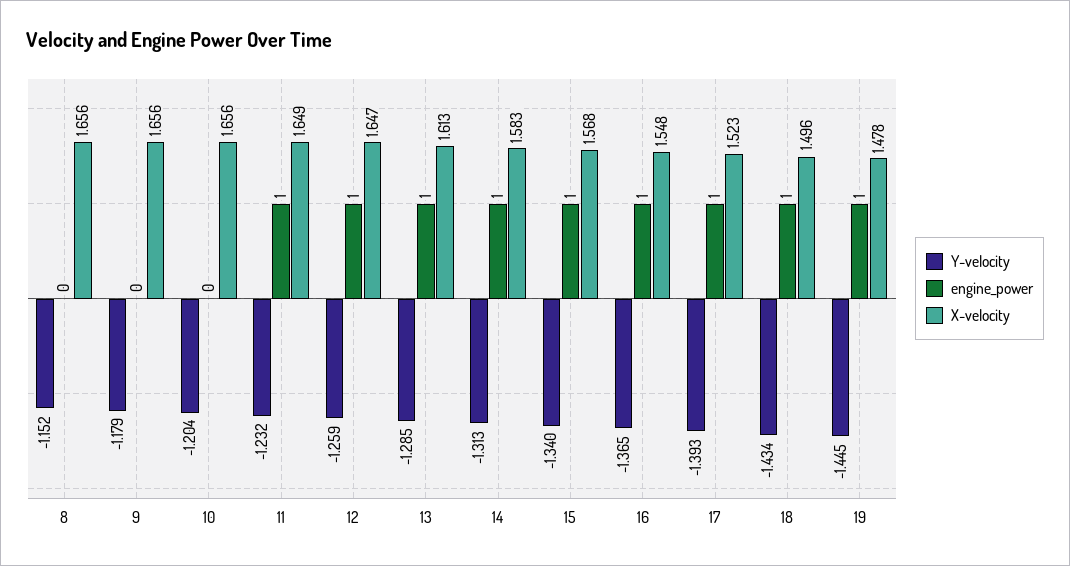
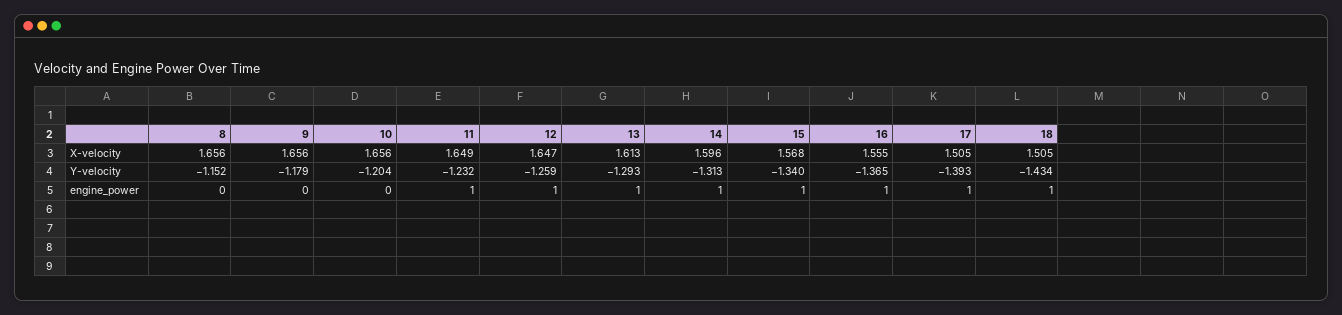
Y-velocity, 13: -1.285 -> -1.293
X-velocity, 14: 1.583 -> 1.596
X-velocity, 16: 1.548 -> 1.555
X-velocity, 17: 1.523 -> 1.505
X-velocity, 18: 1.496 -> 1.505
Y-velocity, 19: -1.445 -> none
engine_power, 19: 1 -> none
X-velocity, 19: 1.478 -> none

